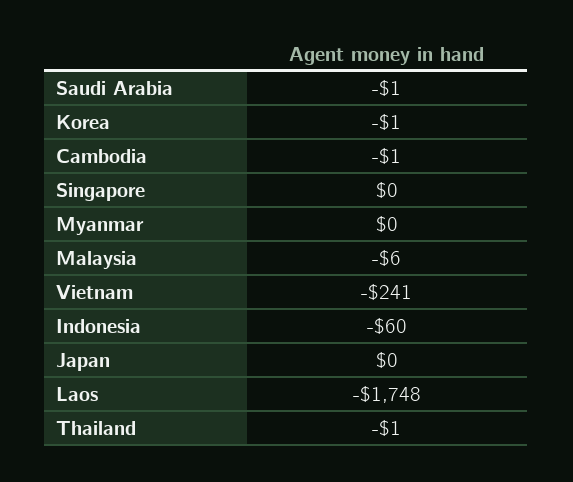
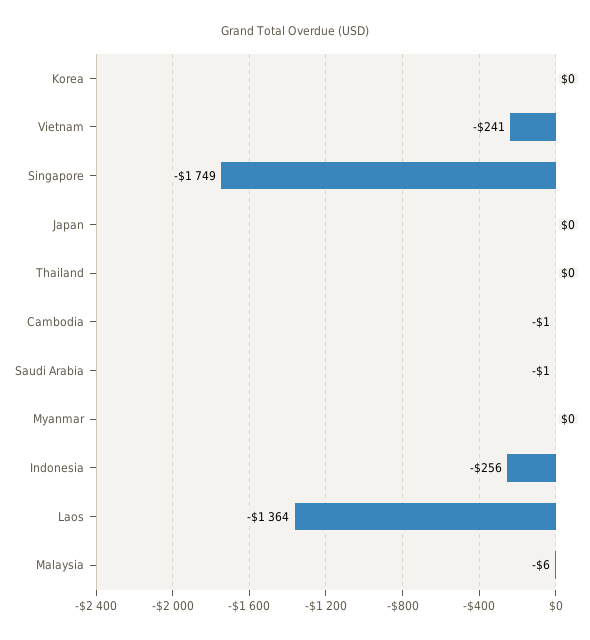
Korea: -1 -> 0
Singapore: 0 -> -1749
Indonesia: -60 -> -256
Laos: -1748 -> -1364
Thailand: -1 -> 0

